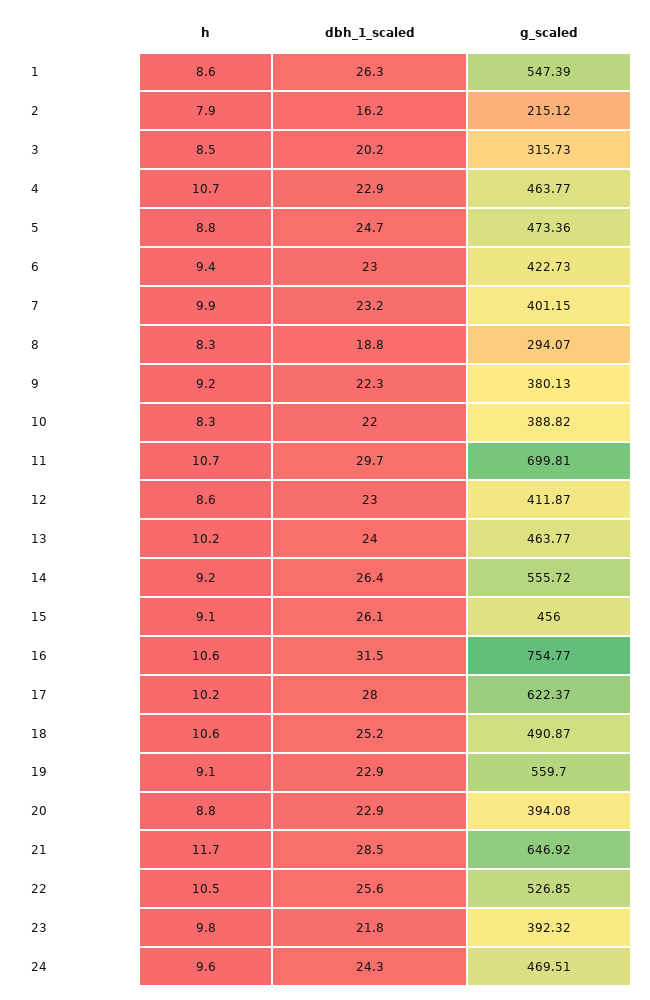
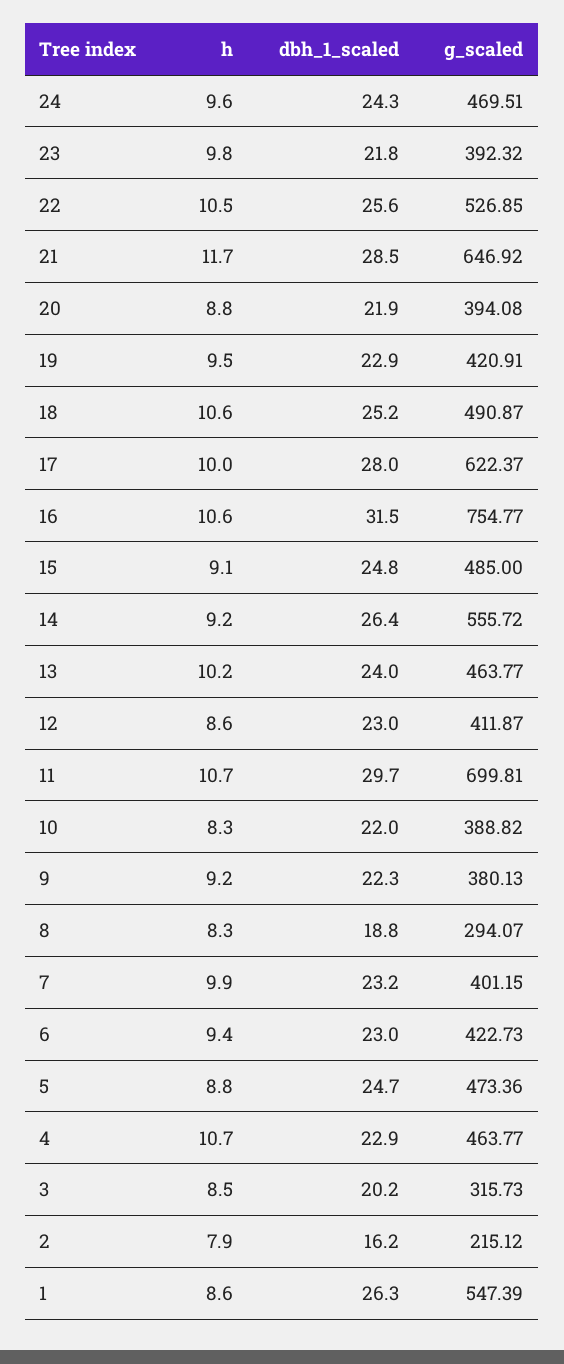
dbh_1_scaled, 15: 26.1 -> 24.8
g_scaled, 15: 456 -> 485
h, 17: 10.2 -> 10
h, 19: 9.1 -> 9.5
g_scaled, 19: 559.7 -> 420.91
dbh_1_scaled, 20: 22.9 -> 21.9

